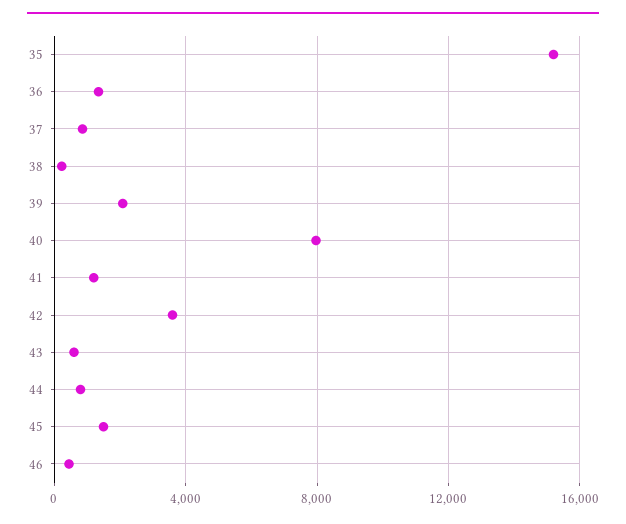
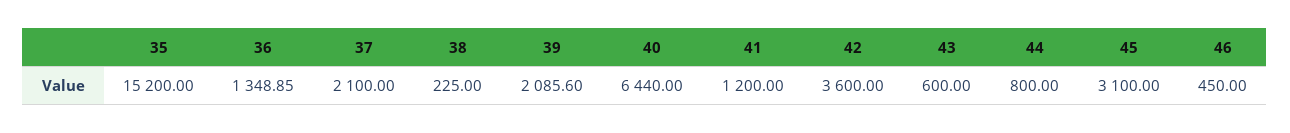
37: 1000 -> 2100
40: 8000 -> 6440
45: 1500 -> 3100

